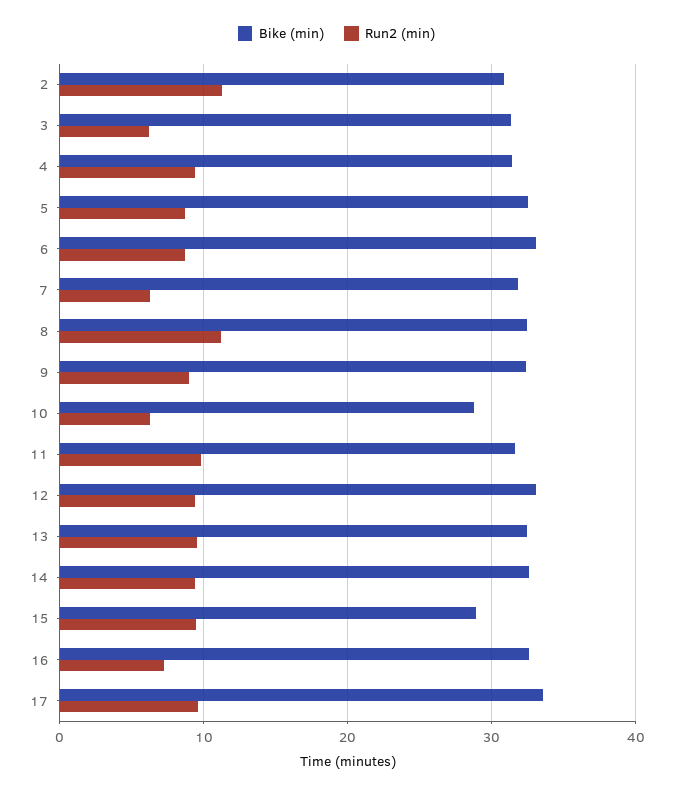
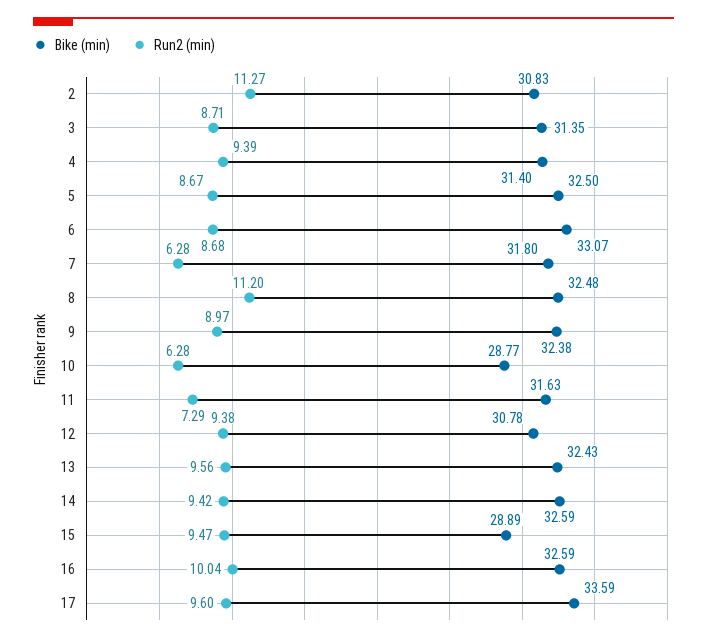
Run2 (min), 3: 6 -> 8.71
Run2 (min), 11: 10 -> 7.29
Bike (min), 12: 33 -> 30.78
Run2 (min), 16: 7 -> 10.04

